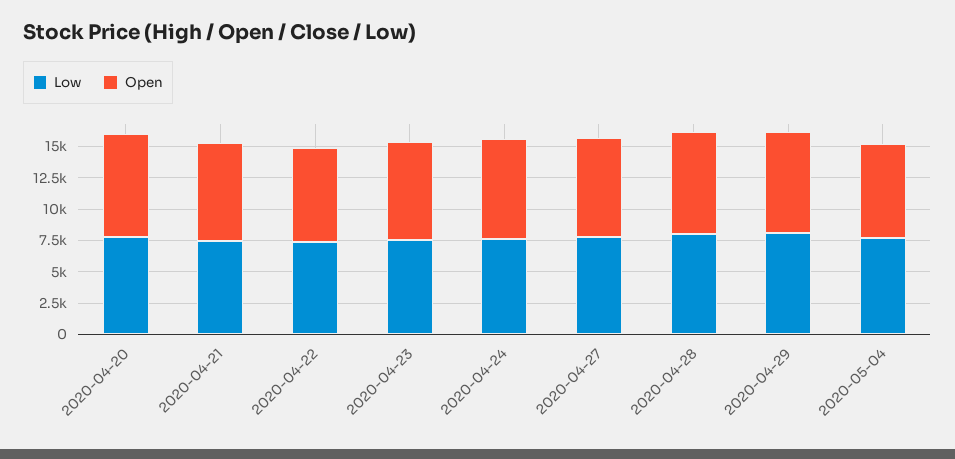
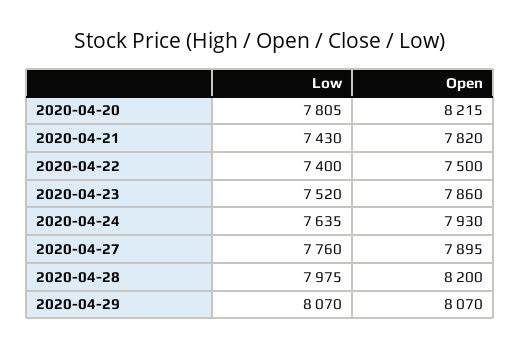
Low, 2020-05-04: 7500 -> none
Open, 2020-05-04: 7500 -> none

